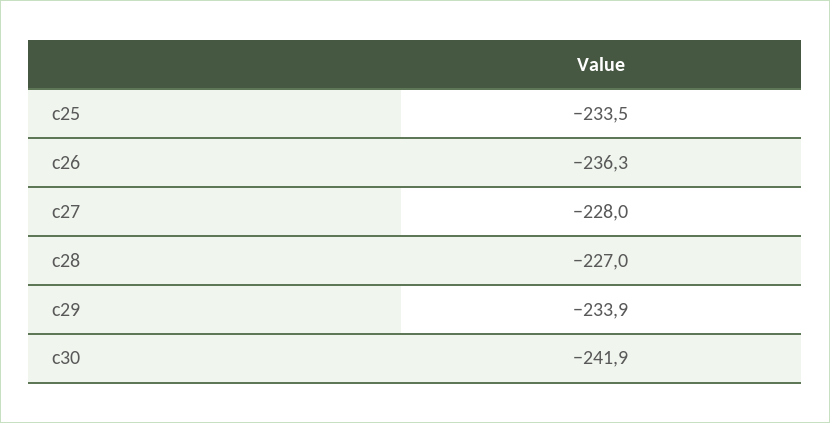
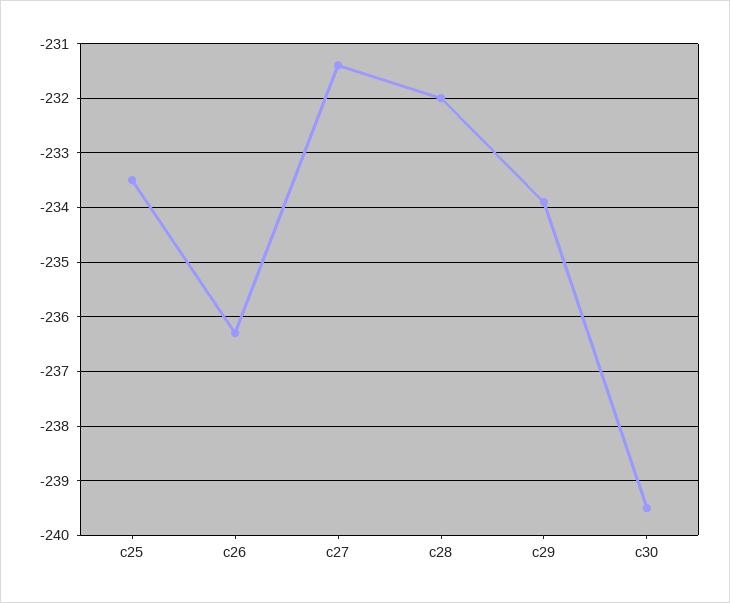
c27: -228 -> -231.5
c28: -227 -> -232
c30: -241.9 -> -239.5

